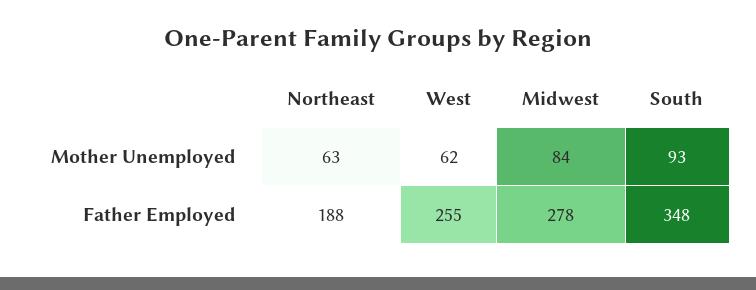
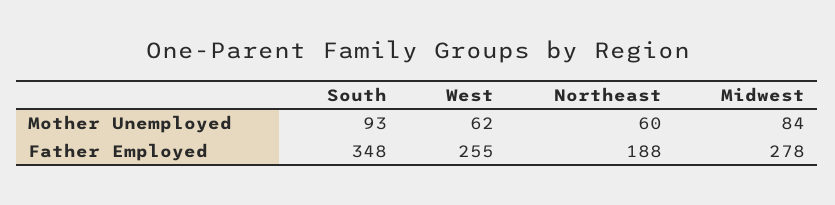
Northeast, Mother Unemployed: 63 -> 60

